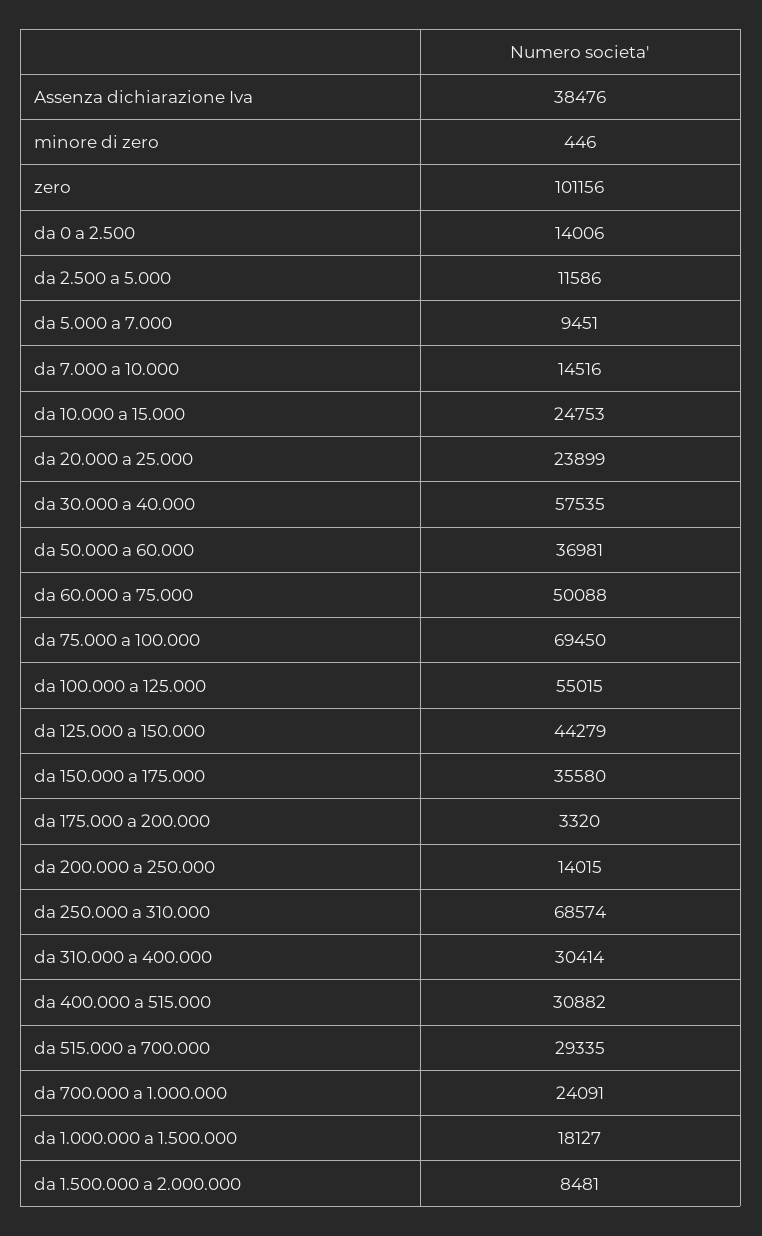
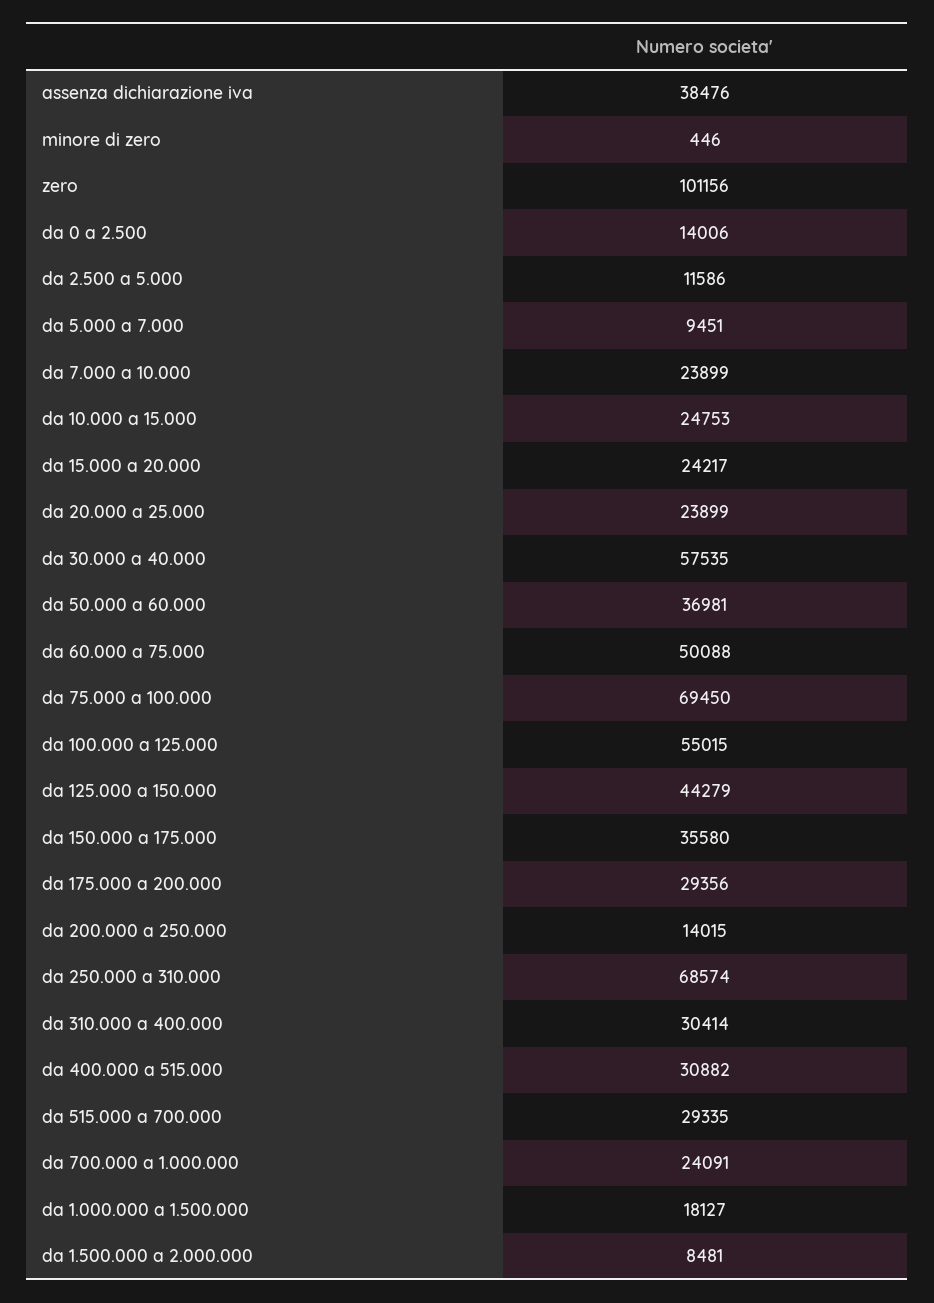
da 7.000 a 10.000: 14516 -> 23899
da 175.000 a 200.000: 3320 -> 29356
da 15.000 a 20.000: none -> 24217

